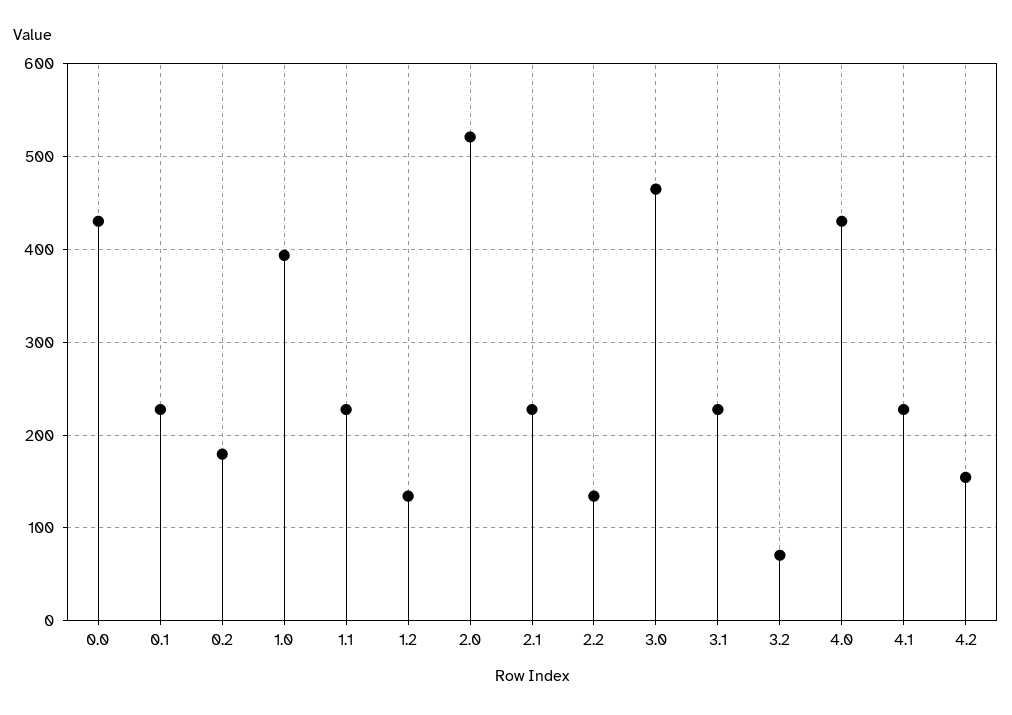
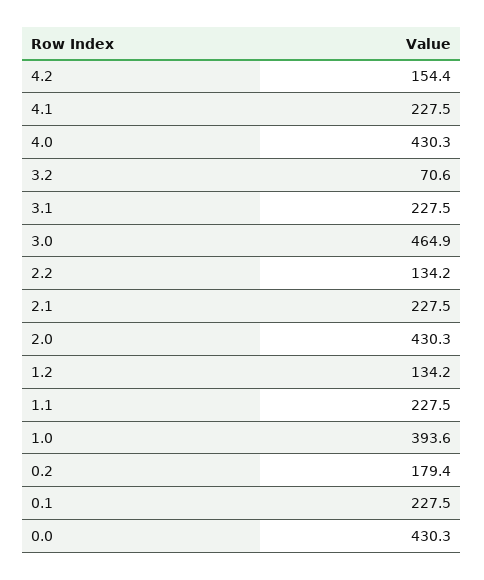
2.0: 520 -> 430.3

